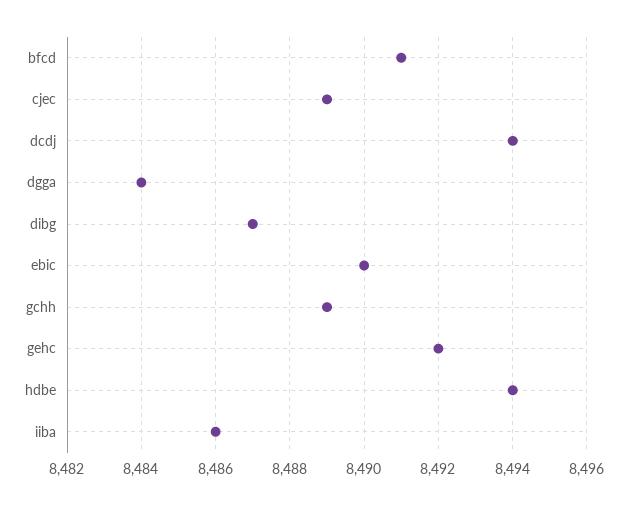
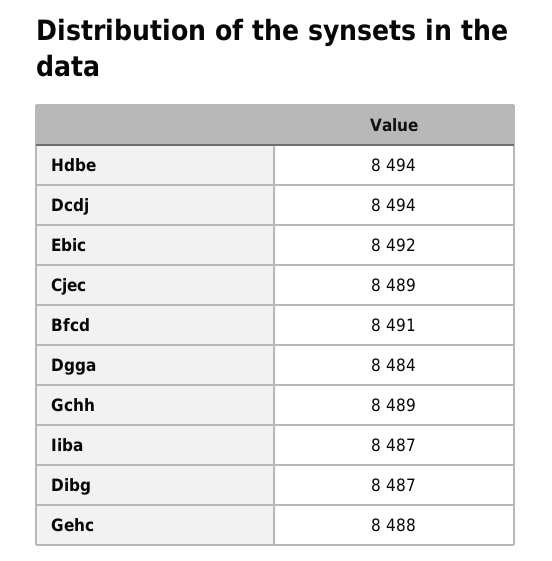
ebic: 8490 -> 8492
gehc: 8492 -> 8488
iiba: 8486 -> 8487

